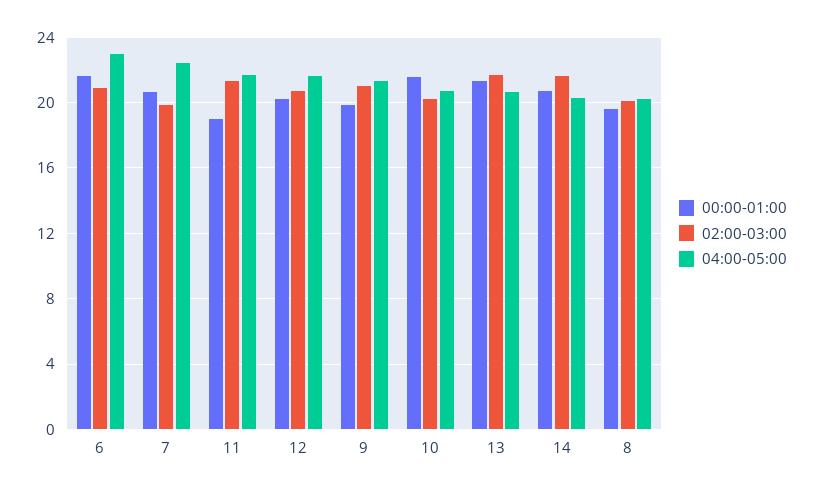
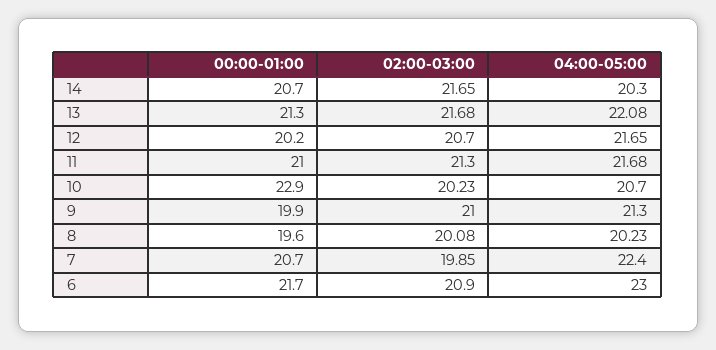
00:00-01:00, 11: 19 -> 21
00:00-01:00, 10: 21.5 -> 22.9
04:00-05:00, 13: 20.5 -> 22.08

